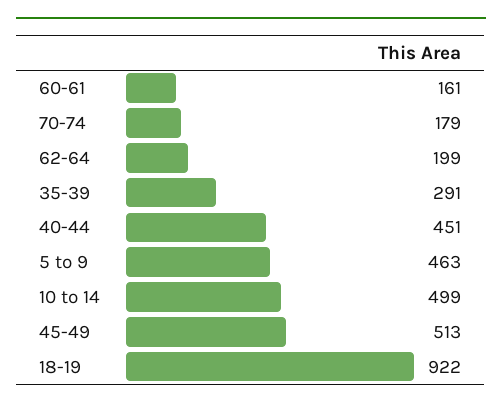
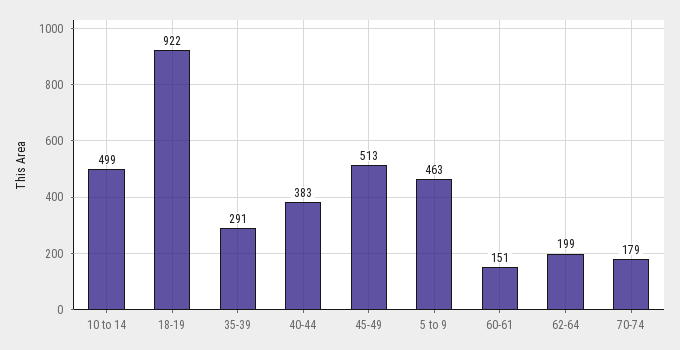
60-61: 161 -> 151
40-44: 451 -> 383

